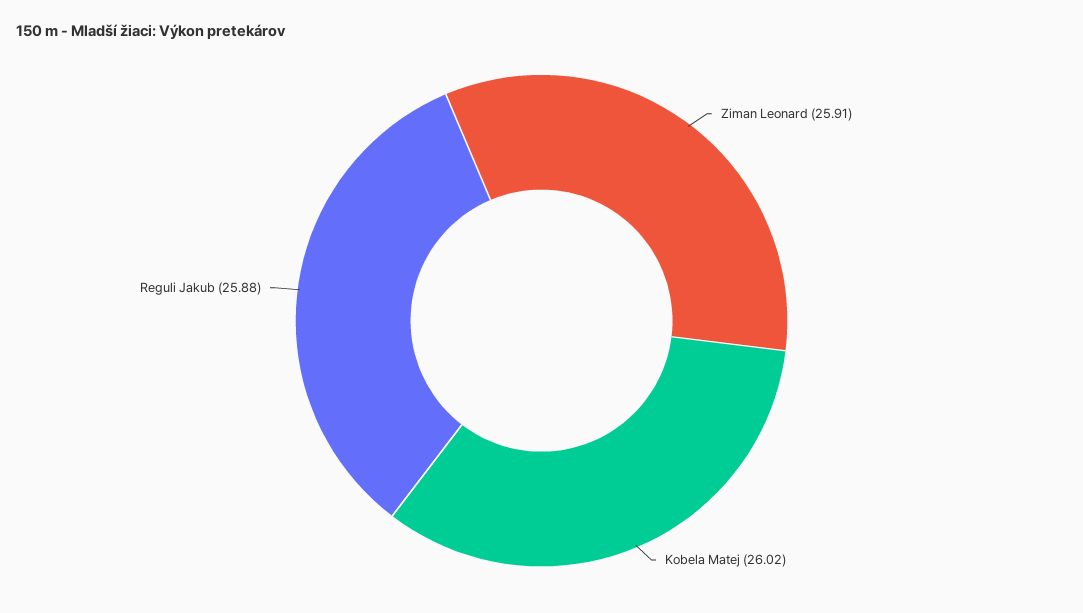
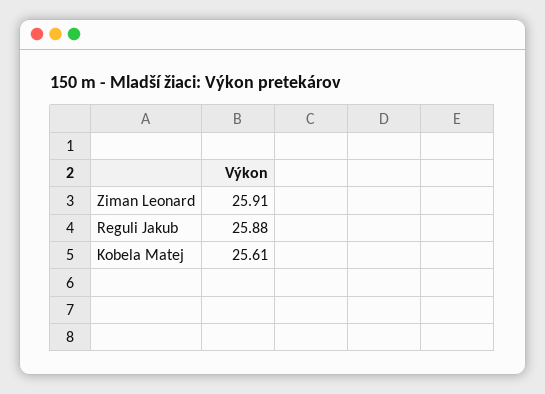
Kobela Matej: 26.02 -> 25.61

